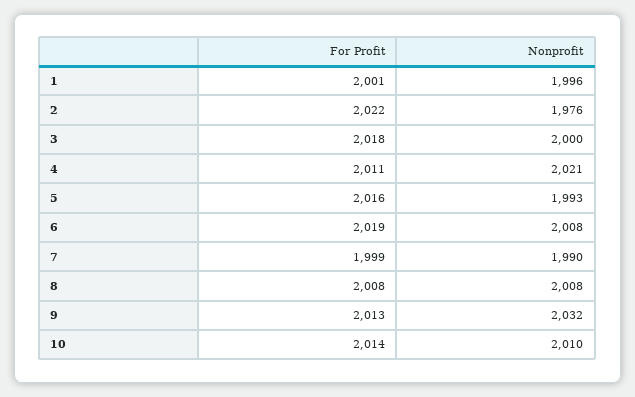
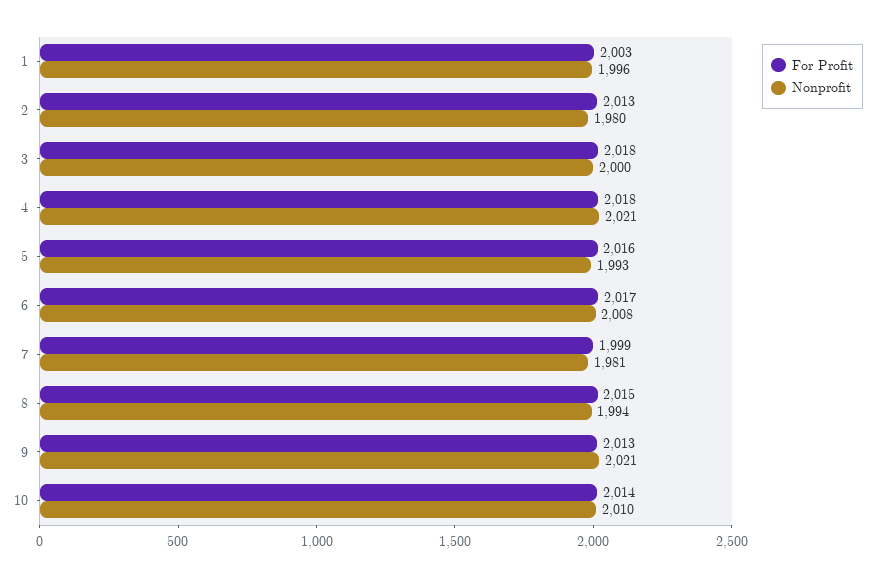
For Profit, 1: 2001 -> 2003
For Profit, 2: 2022 -> 2013
Nonprofit, 2: 1976 -> 1980
For Profit, 4: 2011 -> 2018
For Profit, 6: 2019 -> 2017
Nonprofit, 7: 1990 -> 1981
For Profit, 8: 2008 -> 2015
Nonprofit, 8: 2008 -> 1994
Nonprofit, 9: 2032 -> 2021

